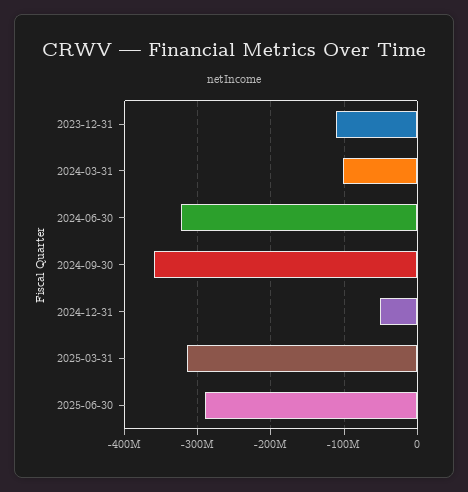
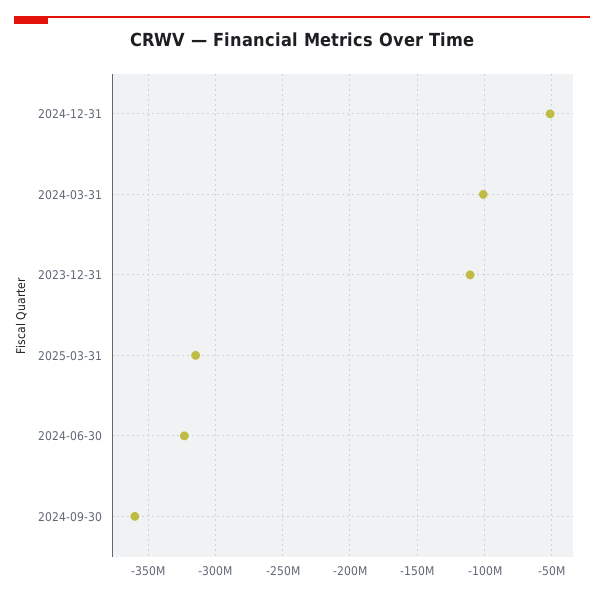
2025-06-30: -290000000 -> none

